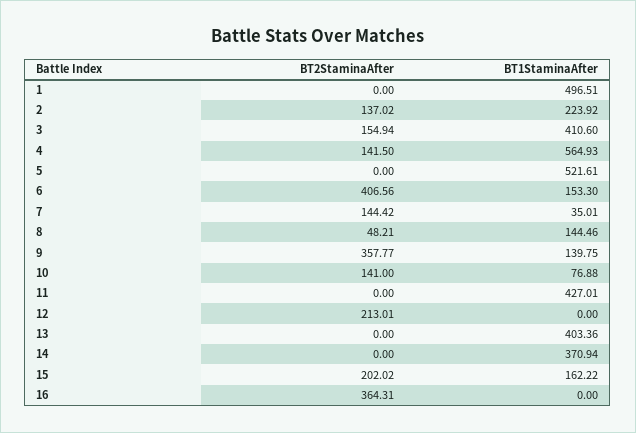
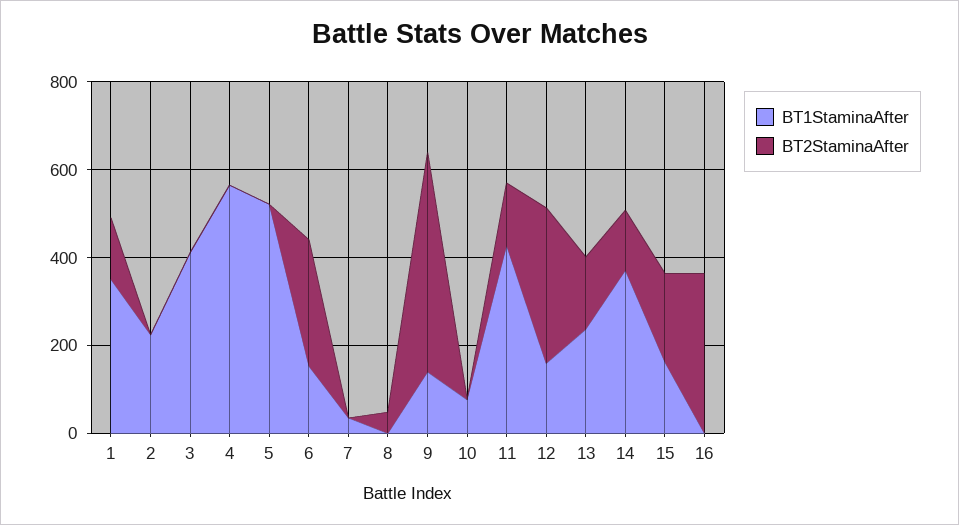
BT2StaminaAfter, 1: 0 -> 150
BT1StaminaAfter, 1: 496.51 -> 350
BT2StaminaAfter, 2: 137.02 -> 0
BT2StaminaAfter, 3: 154.94 -> 0
BT2StaminaAfter, 4: 141.5 -> 0
BT2StaminaAfter, 6: 406.56 -> 300
BT2StaminaAfter, 7: 144.42 -> 0
BT1StaminaAfter, 8: 144.46 -> 0
BT2StaminaAfter, 9: 357.77 -> 500
BT2StaminaAfter, 10: 141 -> 0
BT2StaminaAfter, 11: 0 -> 150
BT2StaminaAfter, 12: 213.01 -> 350
BT1StaminaAfter, 12: 0 -> 150
BT2StaminaAfter, 13: 0 -> 150
BT1StaminaAfter, 13: 403.36 -> 250
BT2StaminaAfter, 14: 0 -> 150

